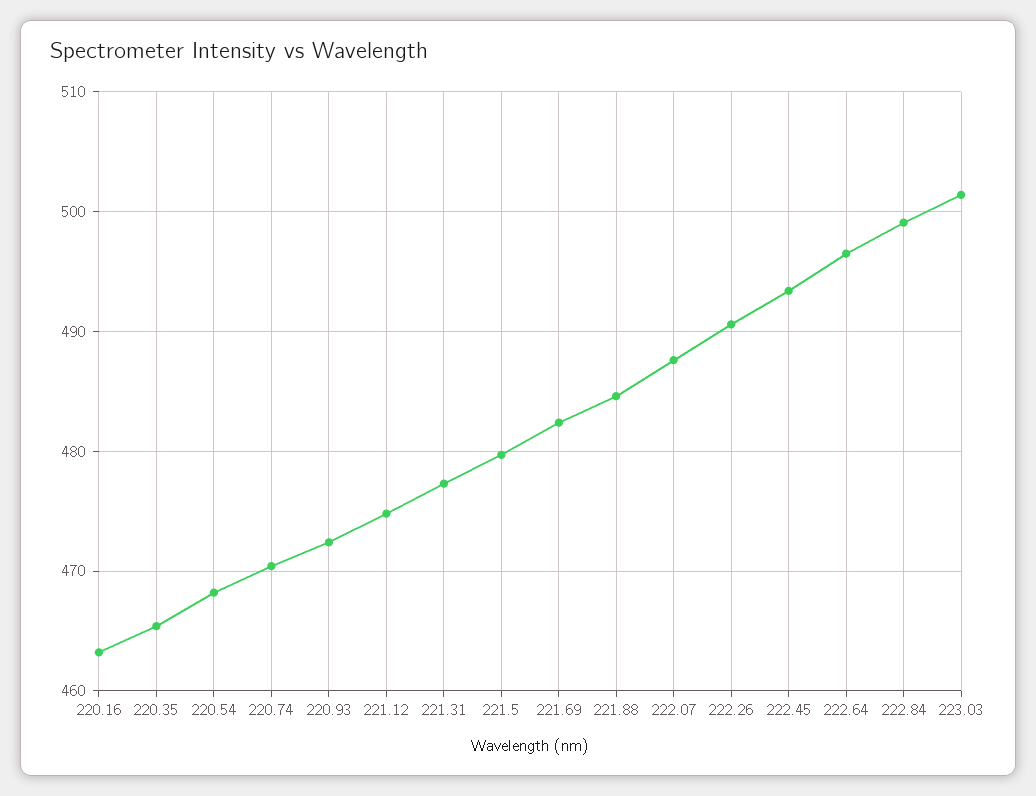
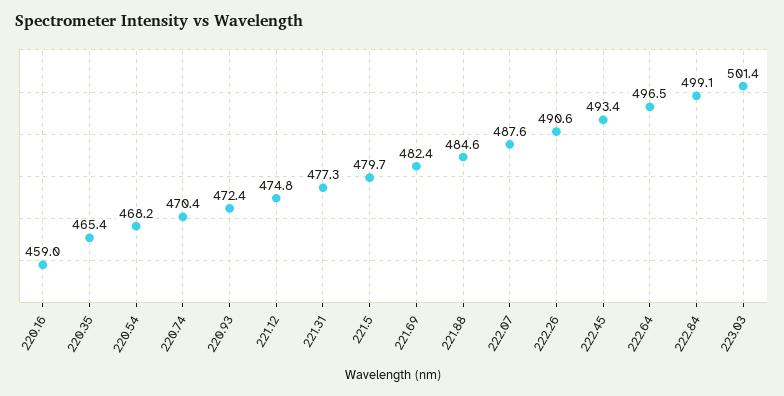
220.16: 463 -> 459

